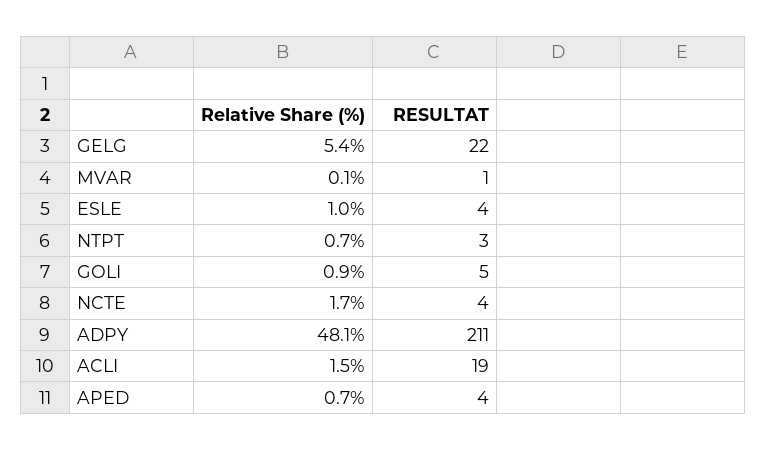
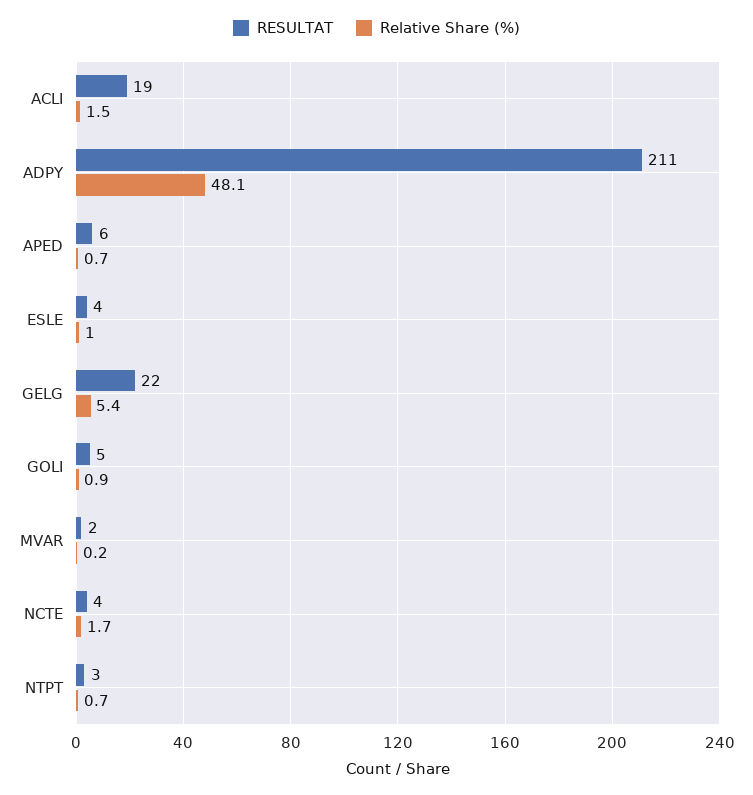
Relative Share (%), MVAR: 0.1 -> 0.2
RESULTAT, MVAR: 1 -> 2
RESULTAT, APED: 4 -> 6

